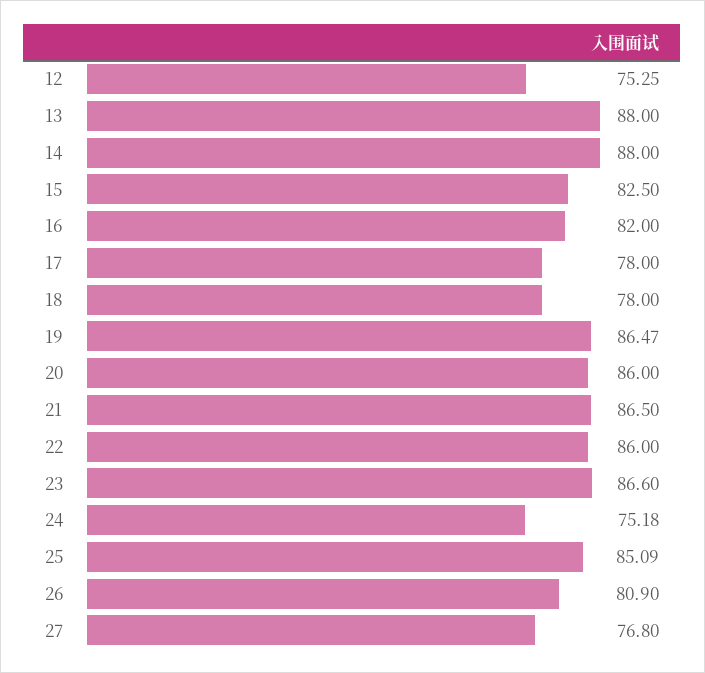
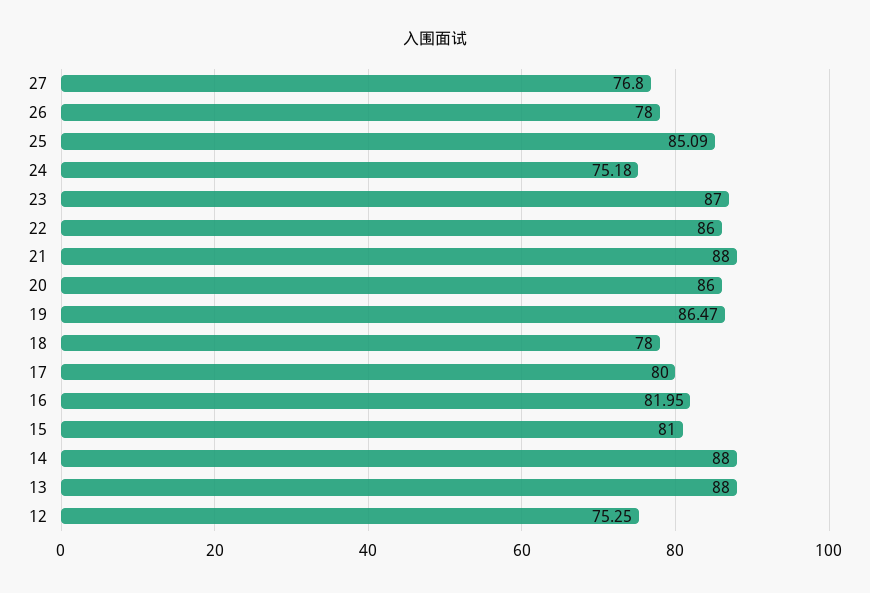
15: 82.5 -> 81
16: 82 -> 81.95
17: 78 -> 80
21: 86.5 -> 88
23: 86.6 -> 87
26: 80.9 -> 78

